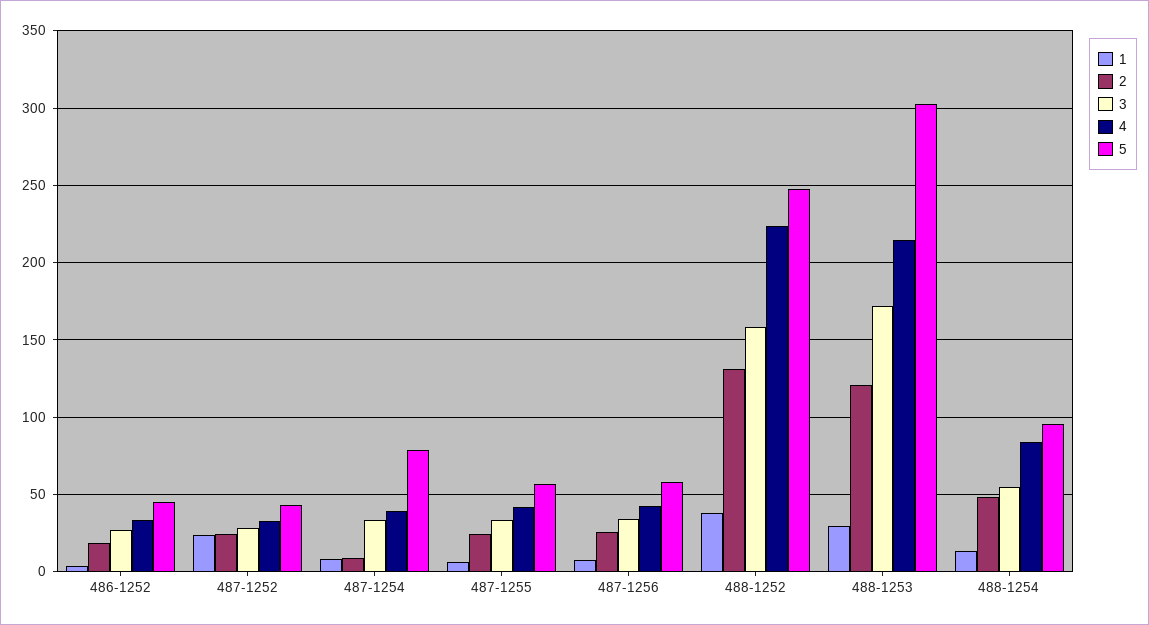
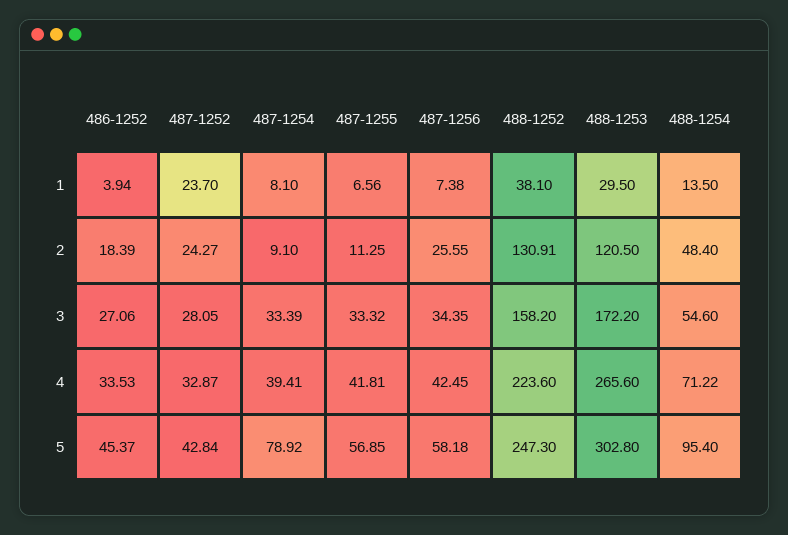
2, 487-1255: 25 -> 11.25
4, 488-1253: 215 -> 265.6
4, 488-1254: 85 -> 71.22

